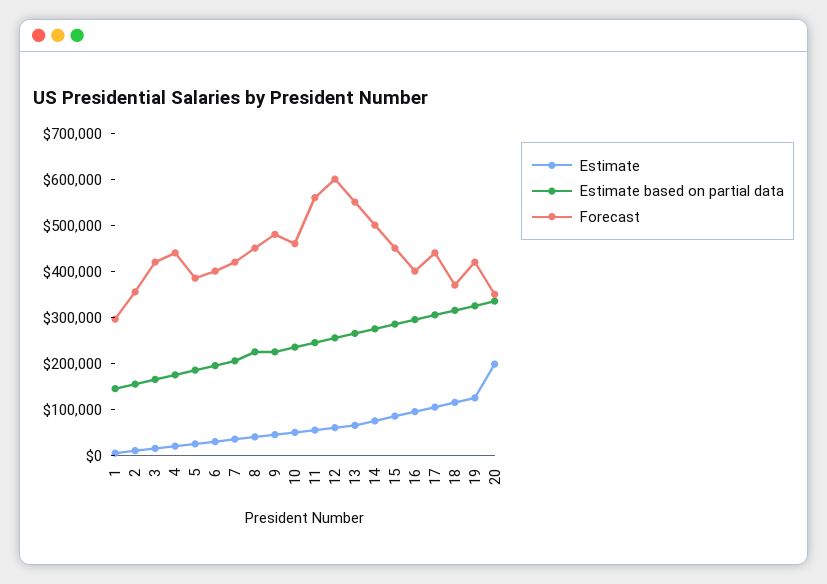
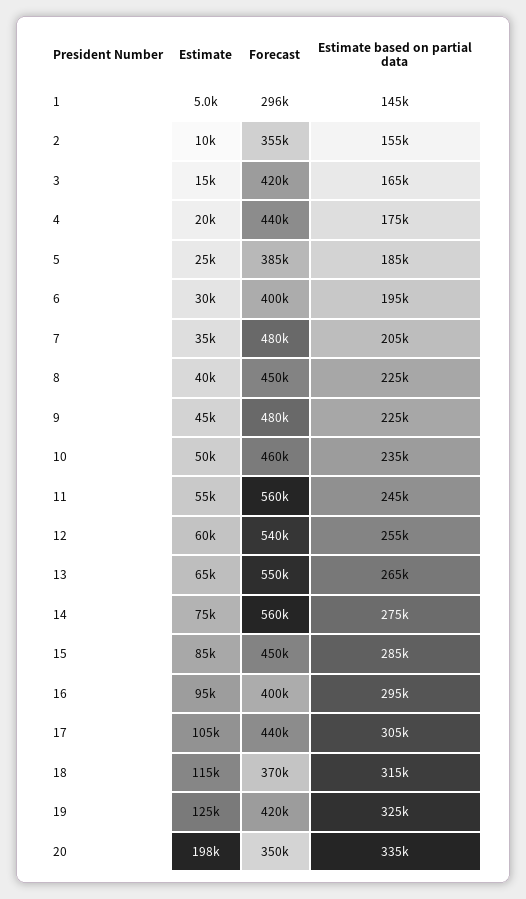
Forecast, 7: 420000 -> 480000
Forecast, 12: 600000 -> 540000
Forecast, 14: 500000 -> 560000

